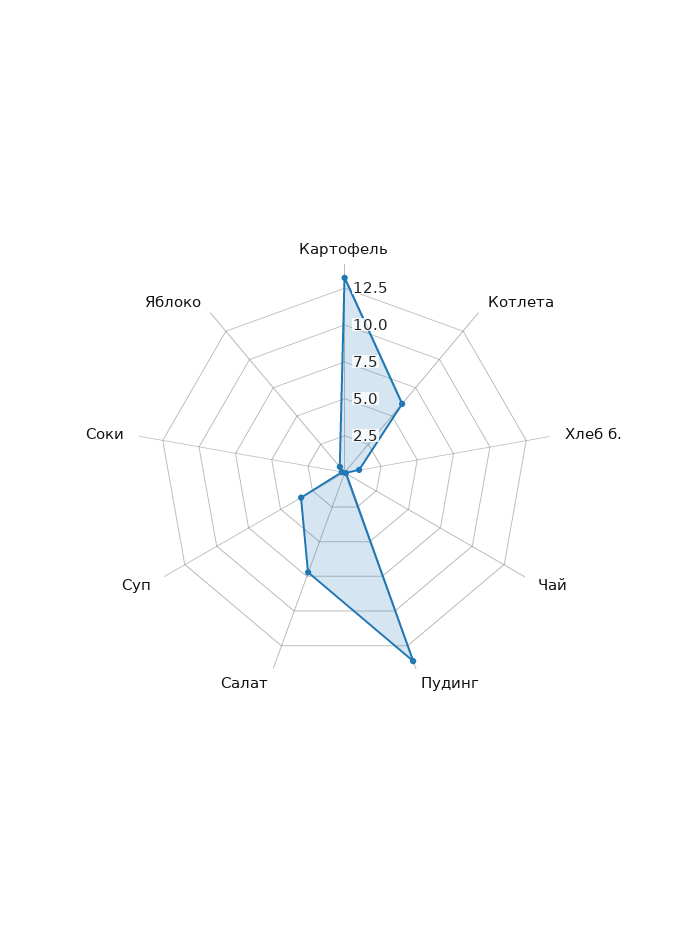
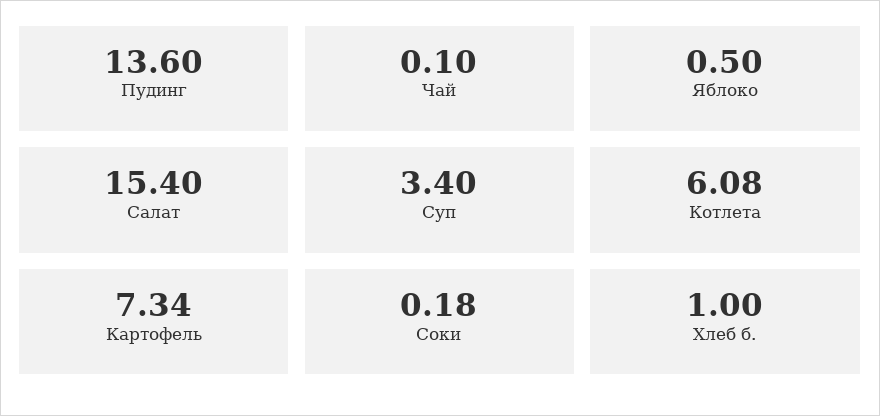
Картофель: 12.5 -> 7.34
Салат: 7.5 -> 15.4

